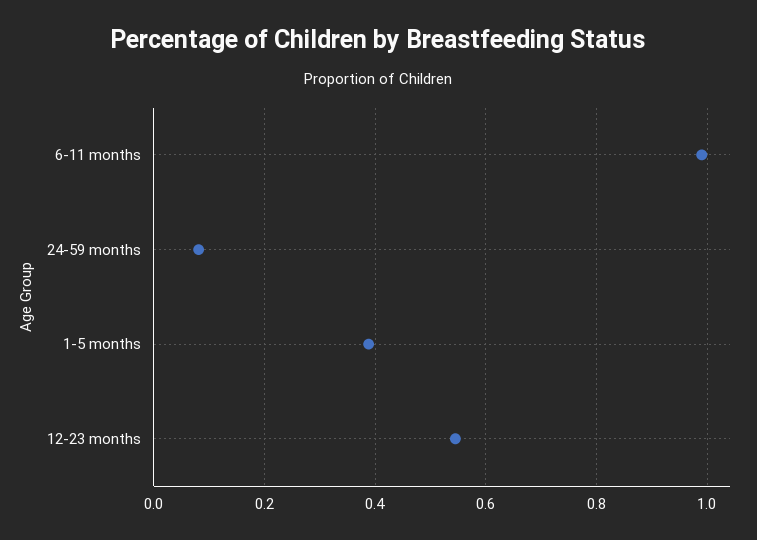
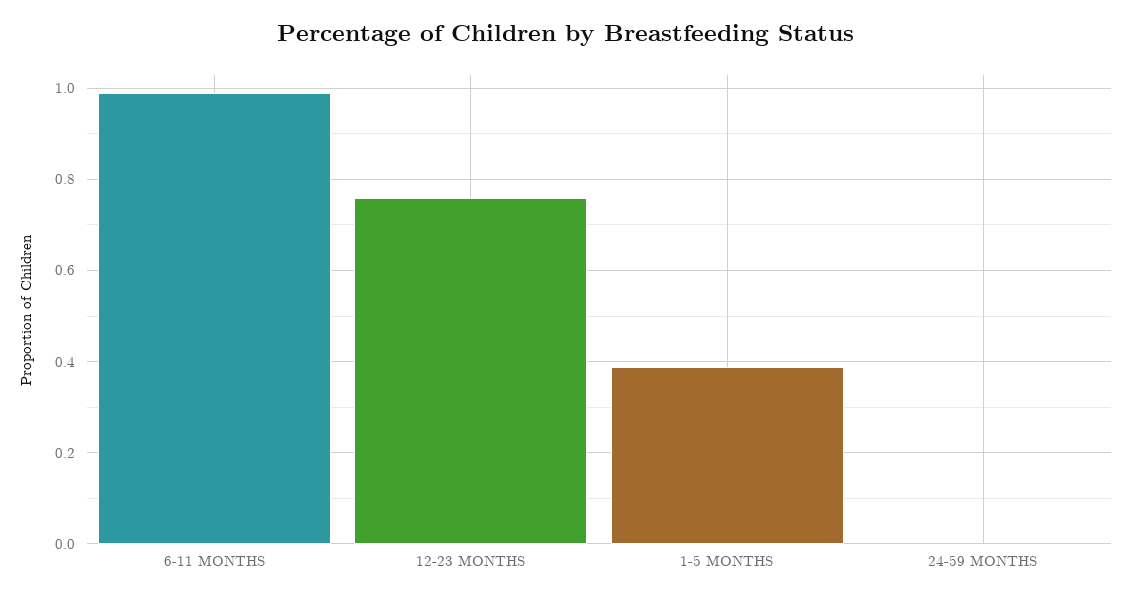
24-59 months: 0.08 -> 0
12-23 months: 0.54 -> 0.76

